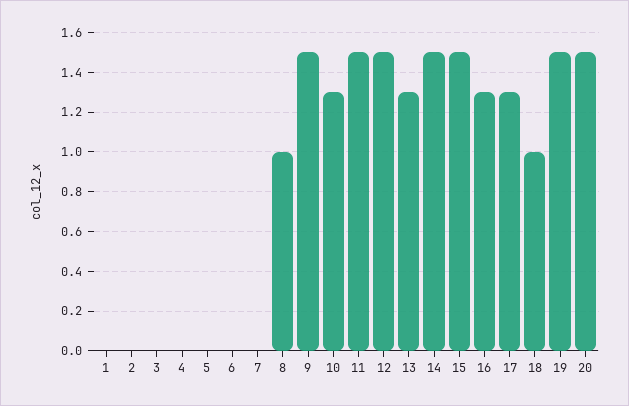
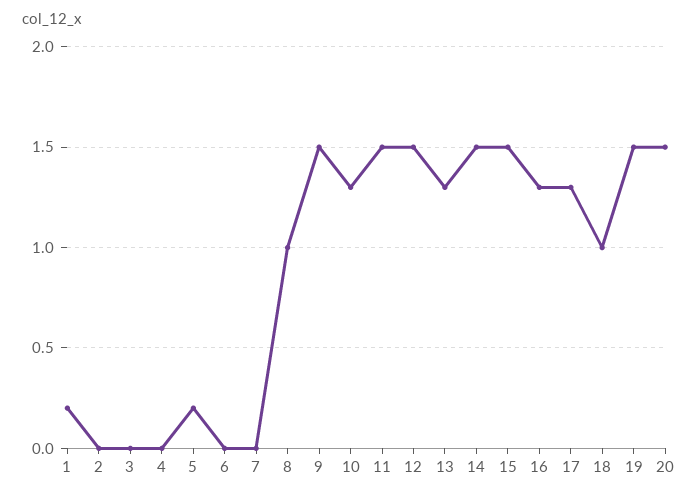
1: 0 -> 0.2
5: 0 -> 0.2

